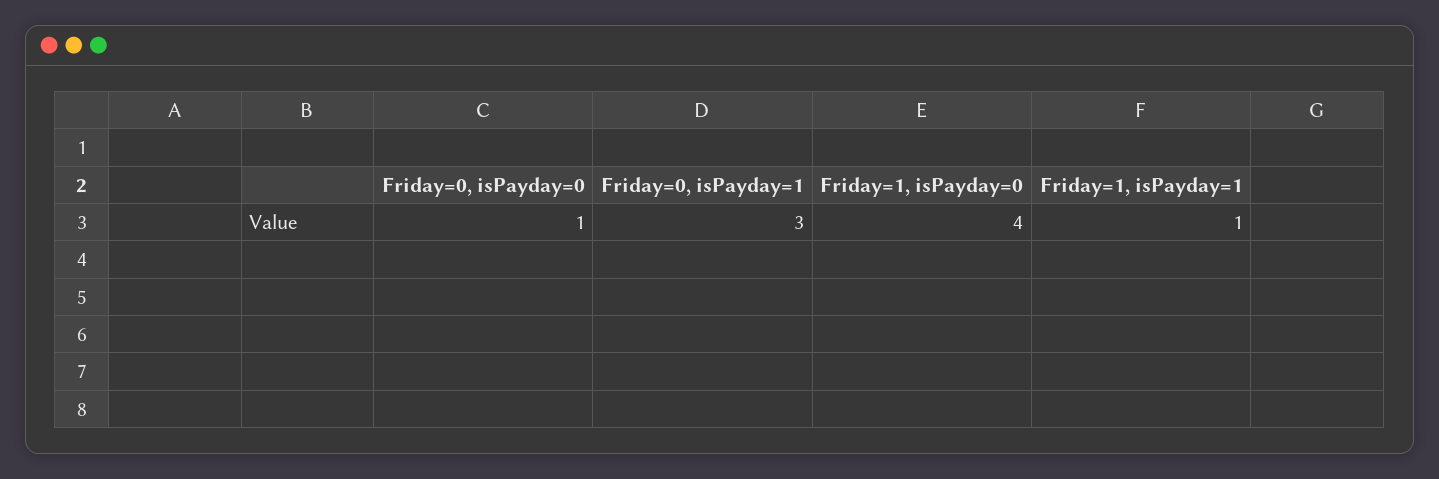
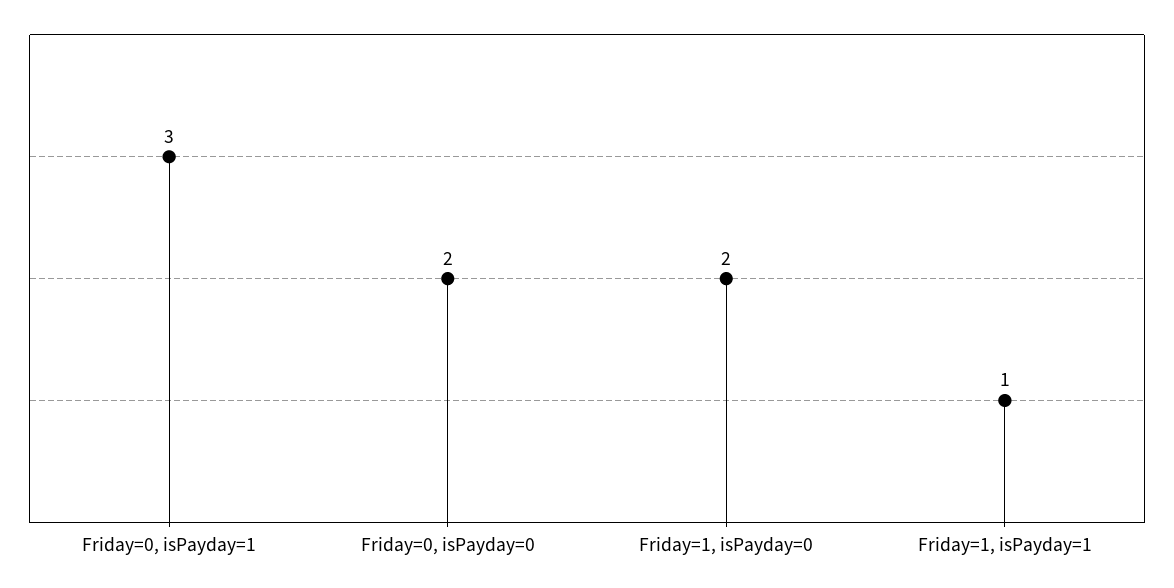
Friday=0, isPayday=0: 1 -> 2
Friday=1, isPayday=0: 4 -> 2

